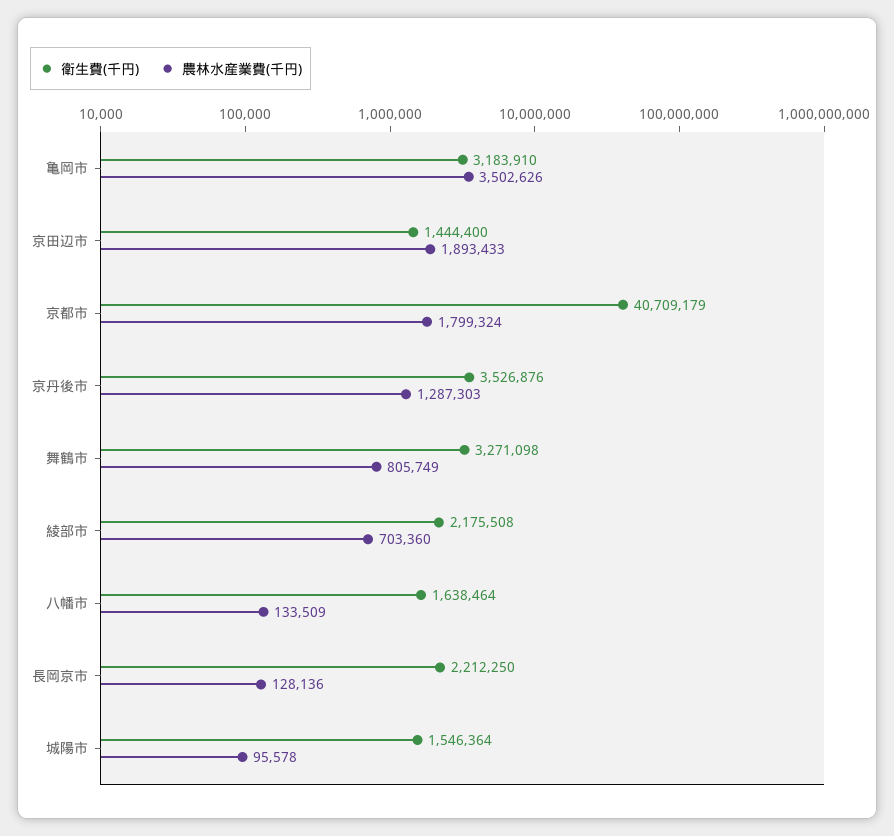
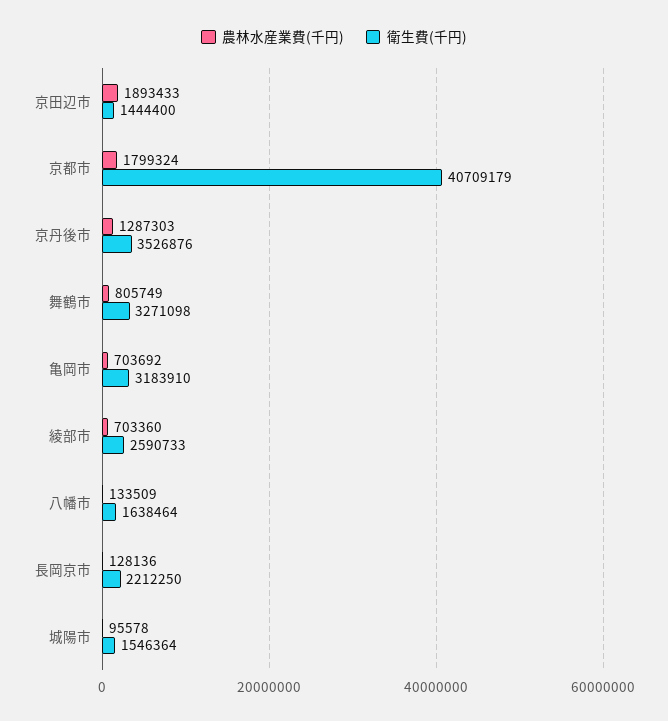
農林水産業費(千円), 亀岡市: 3502626 -> 703692
衛生費(千円), 綾部市: 2175508 -> 2590733

